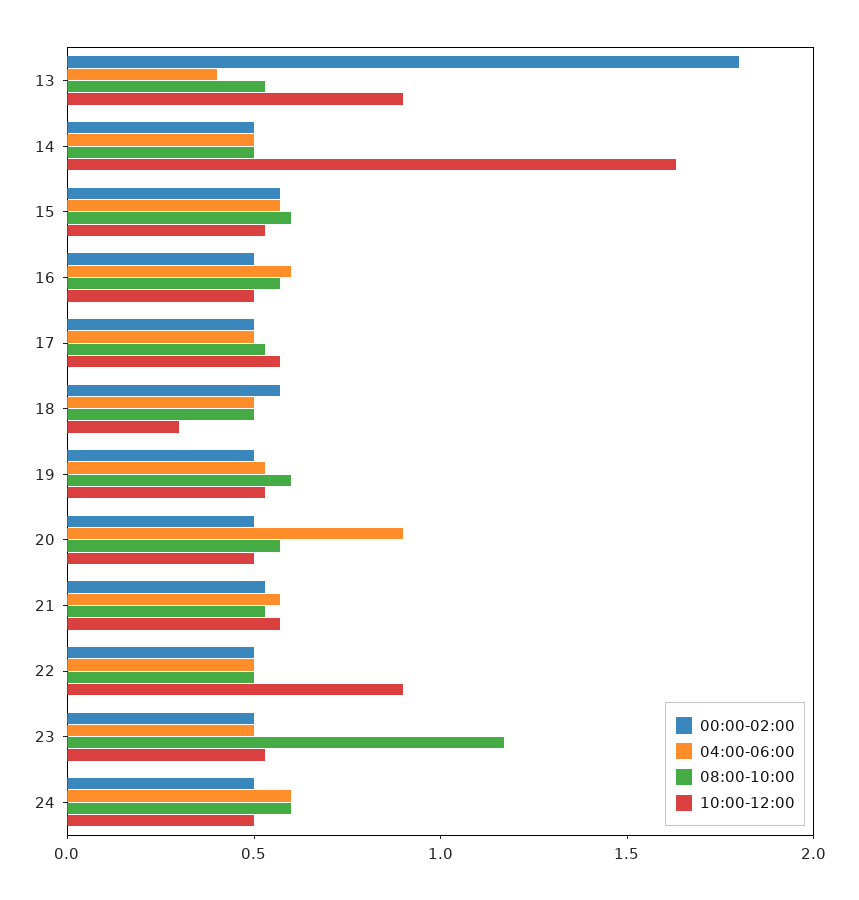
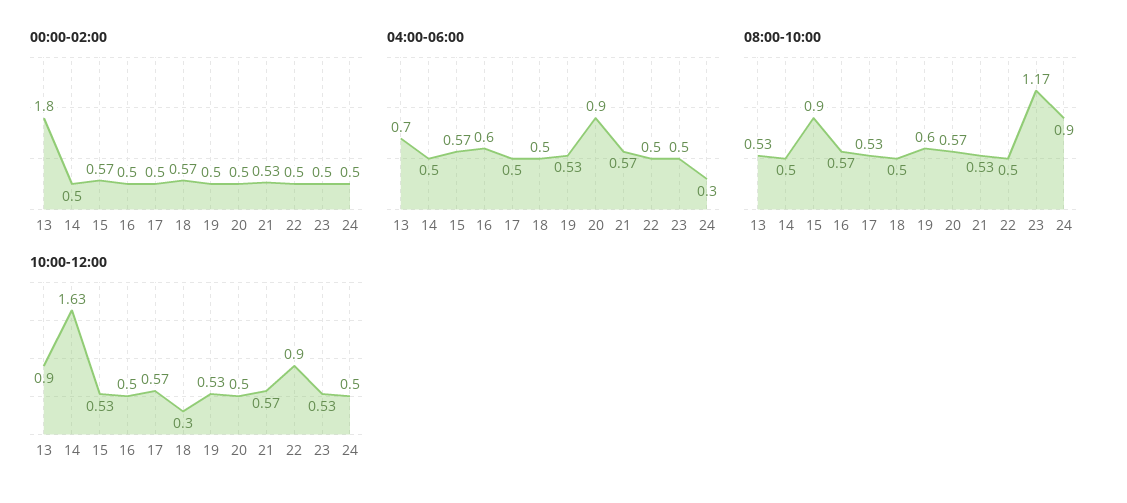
04:00-06:00, 13: 0.4 -> 0.7
08:00-10:00, 15: 0.6 -> 0.9
04:00-06:00, 24: 0.6 -> 0.3
08:00-10:00, 24: 0.6 -> 0.9

